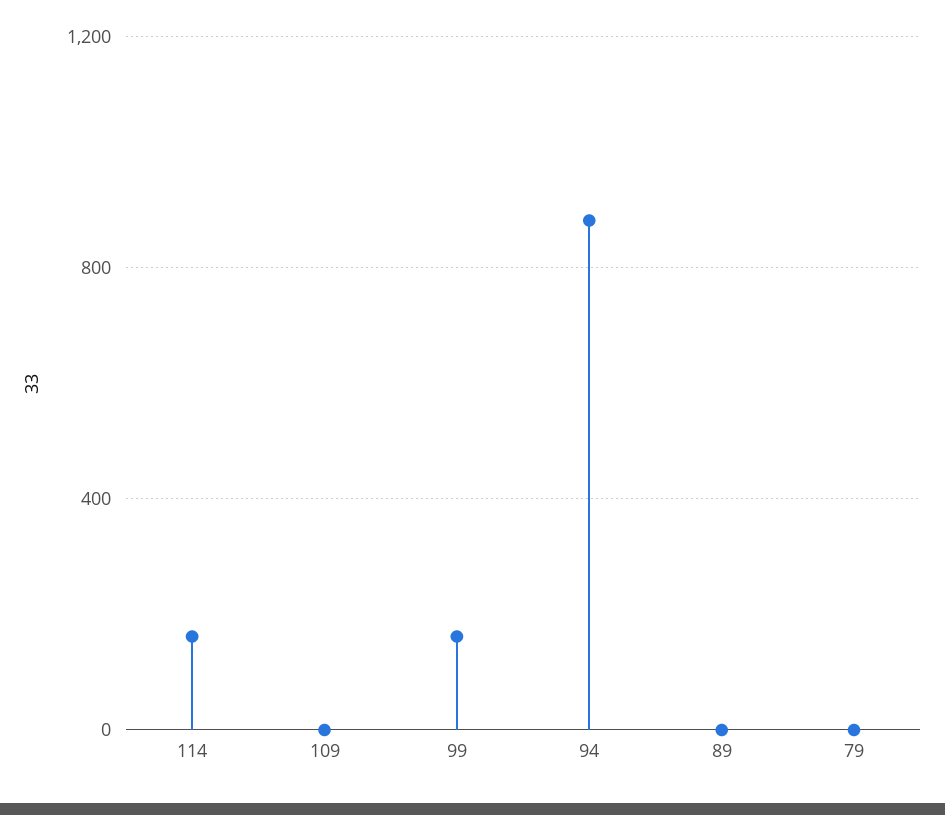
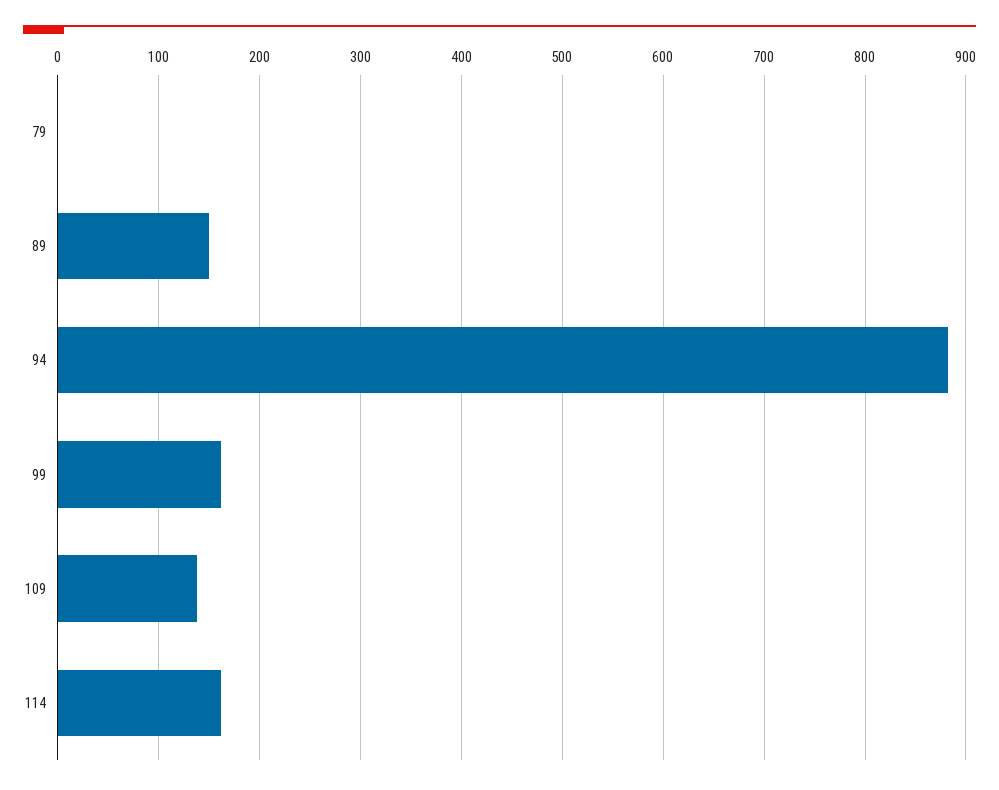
109: 0 -> 140
89: 0 -> 150

